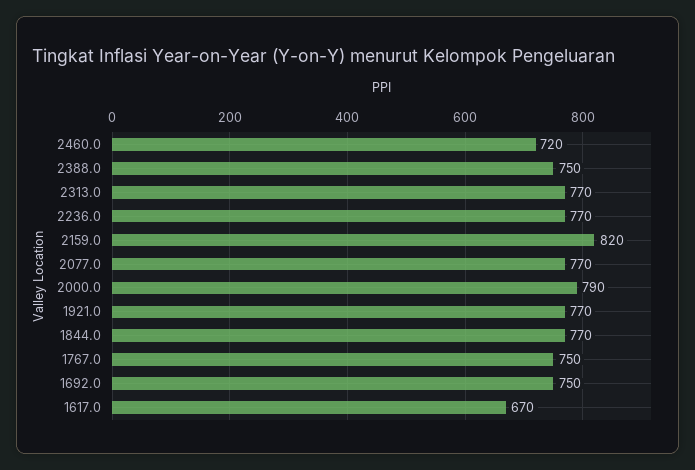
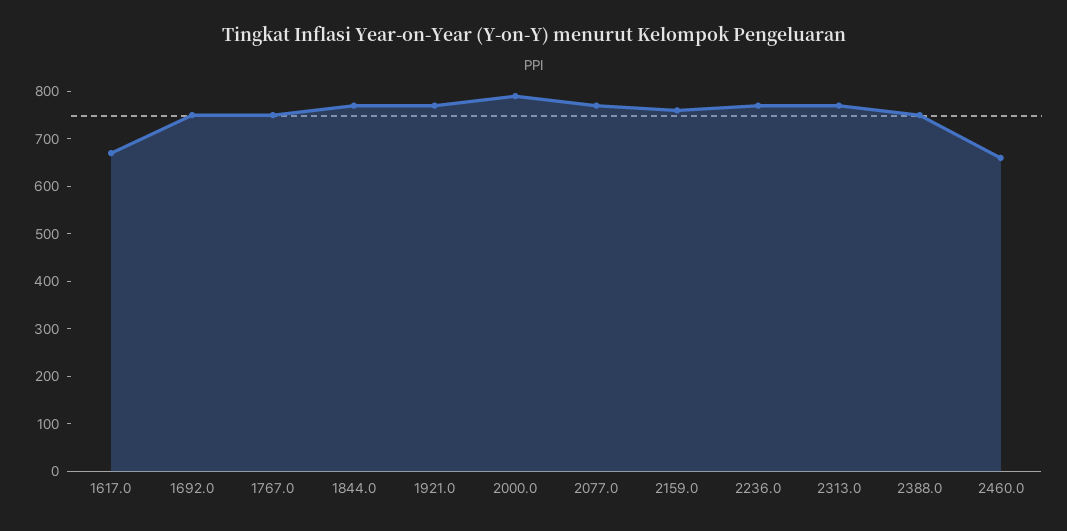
2460.0: 720 -> 660
2159.0: 820 -> 760

